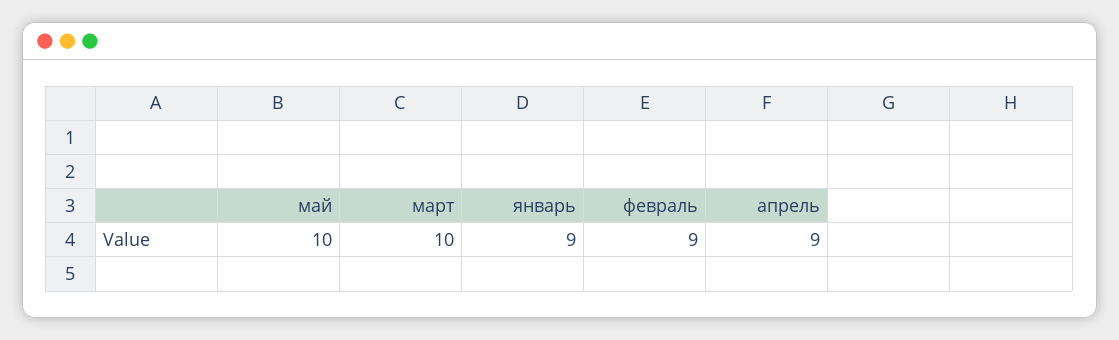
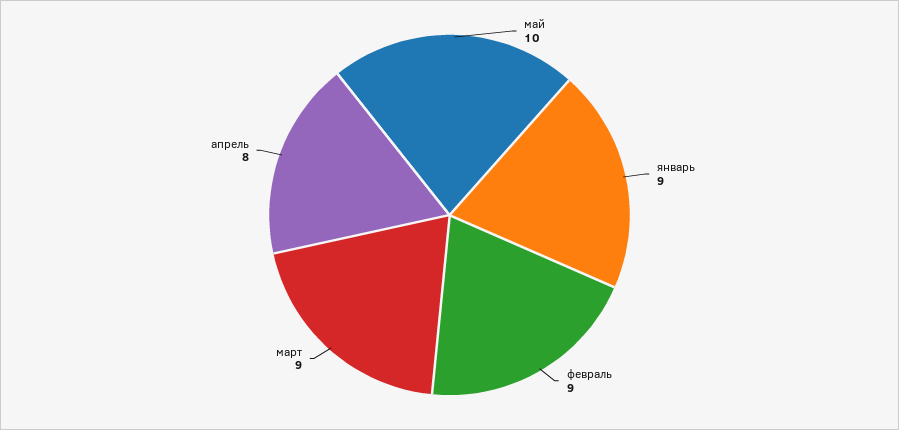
март: 10 -> 9
апрель: 9 -> 8

